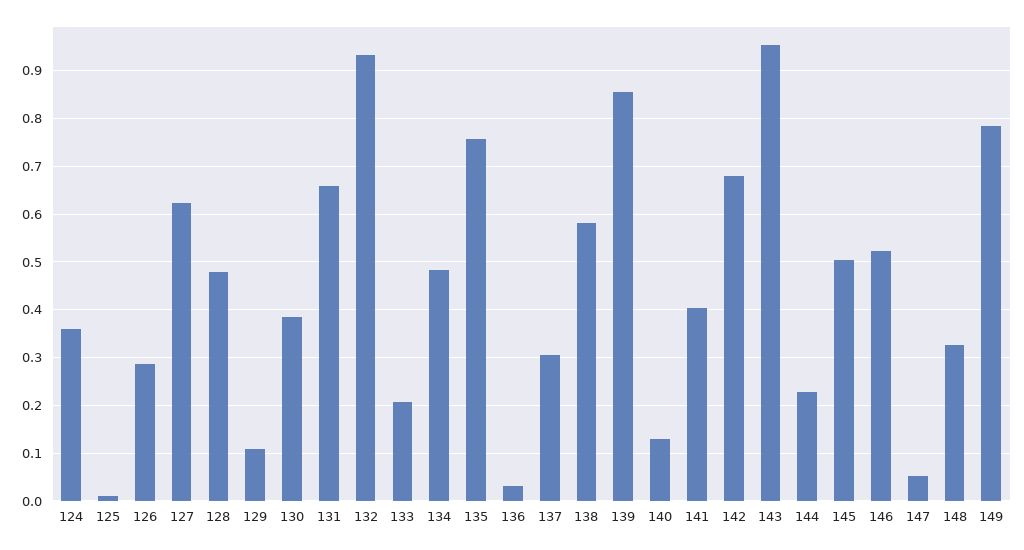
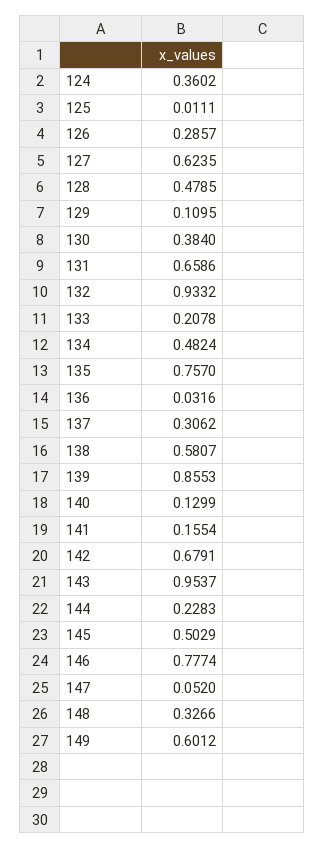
141: 0.4 -> 0.1554
146: 0.52 -> 0.7774
149: 0.78 -> 0.6012

